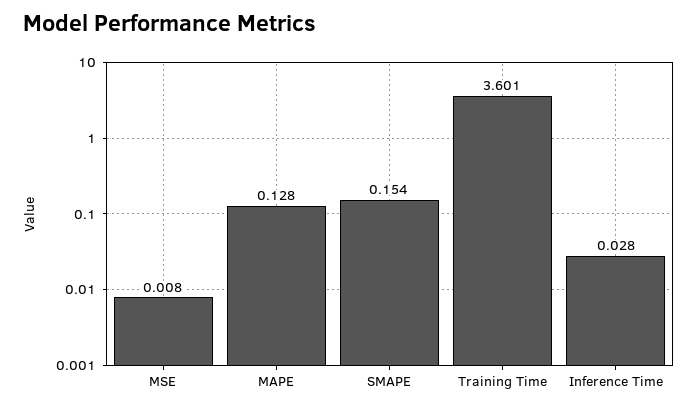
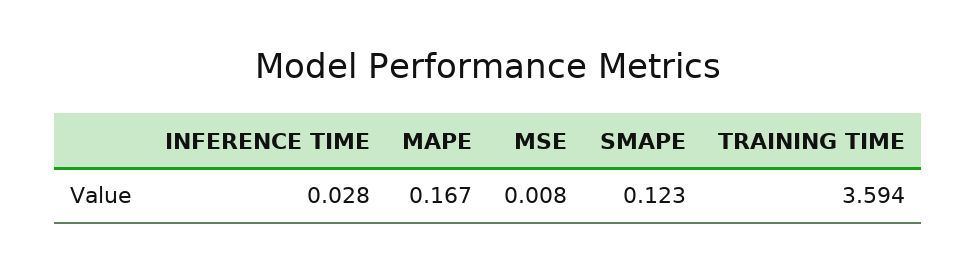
MAPE: 0.128 -> 0.167
SMAPE: 0.154 -> 0.123
Training Time: 3.601 -> 3.594

